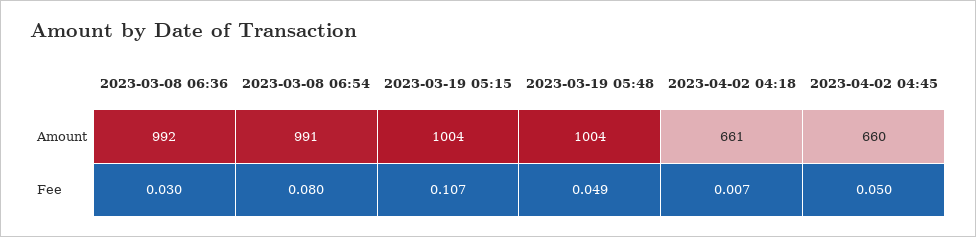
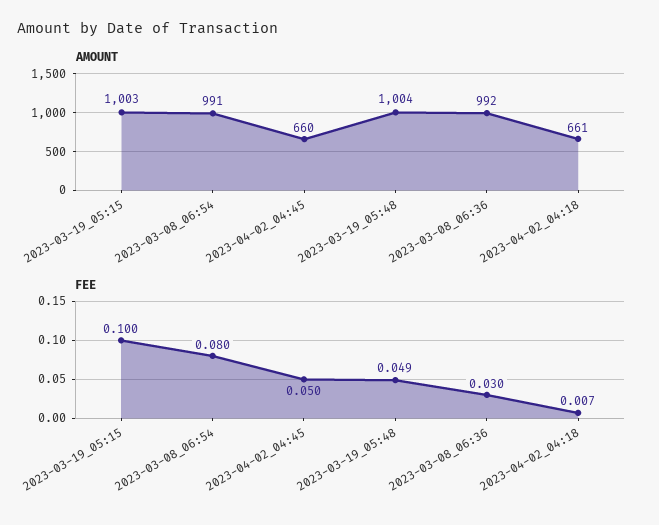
Amount, 2023-03-19 05:15: 1004 -> 1003
Fee, 2023-03-19 05:15: 0.107 -> 0.1

